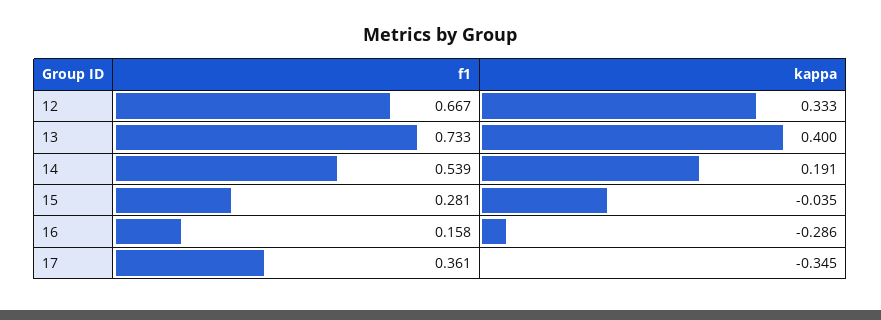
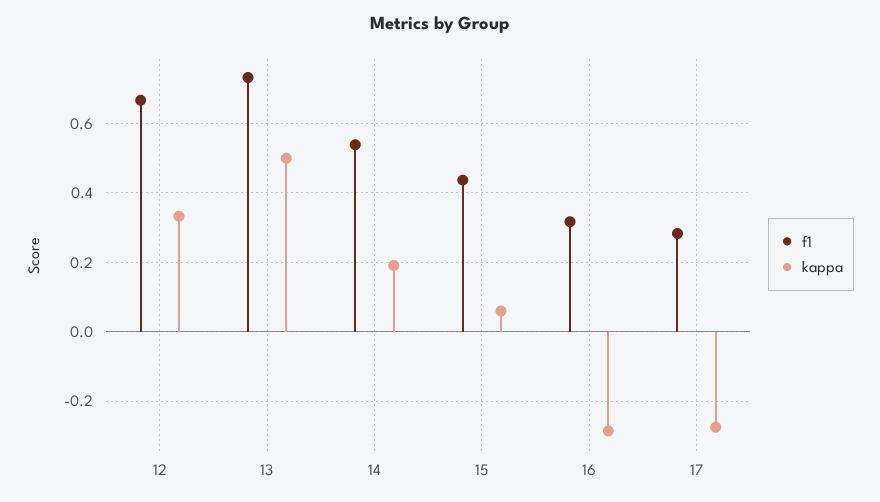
kappa, 13: 0.4 -> 0.5
f1, 15: 0.281 -> 0.44
kappa, 15: -0.035 -> 0.06
f1, 16: 0.158 -> 0.32
f1, 17: 0.361 -> 0.28
kappa, 17: -0.345 -> -0.28

